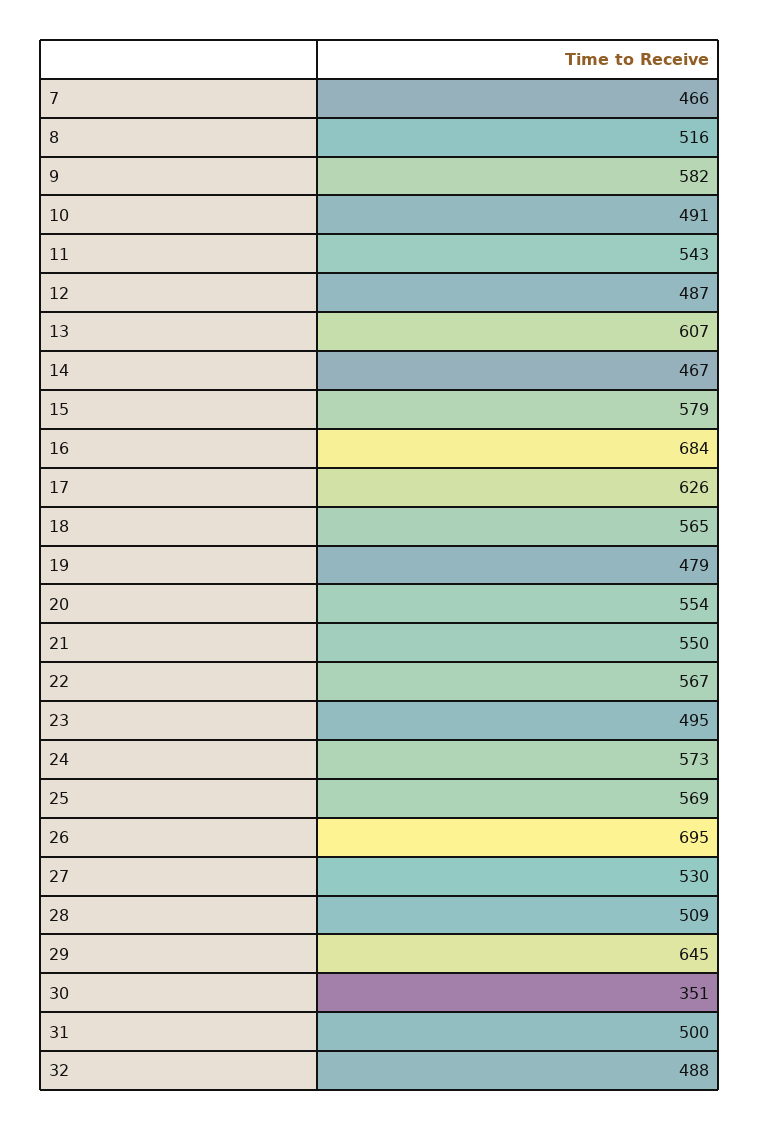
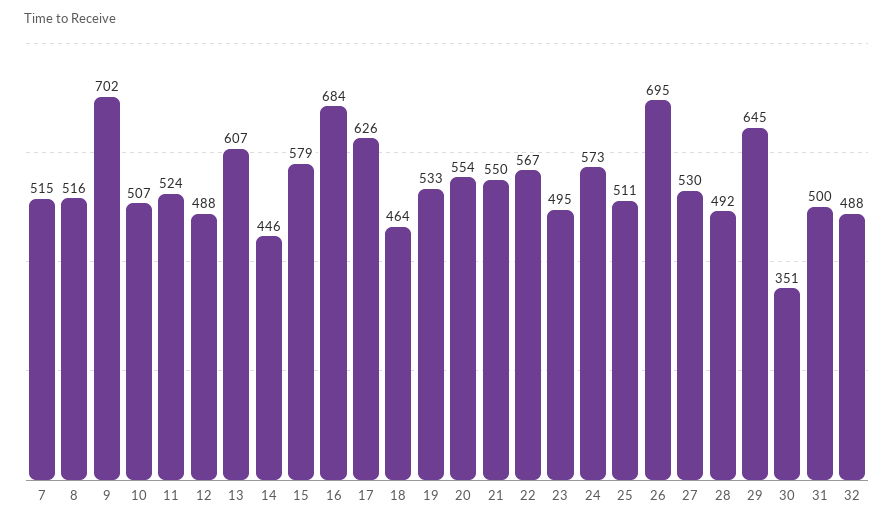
7: 466 -> 515
9: 582 -> 702
10: 491 -> 507
11: 543 -> 524
12: 487 -> 488
14: 467 -> 446
18: 565 -> 464
19: 479 -> 533
25: 569 -> 511
28: 509 -> 492

